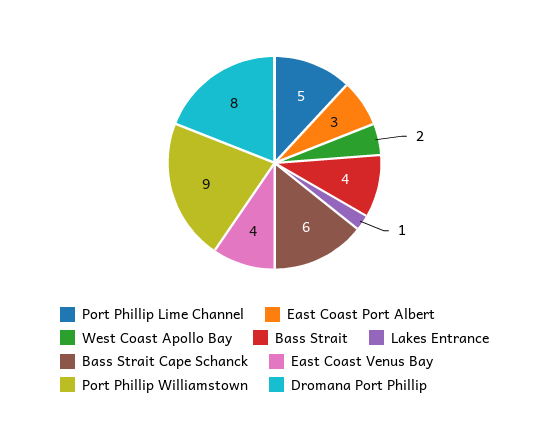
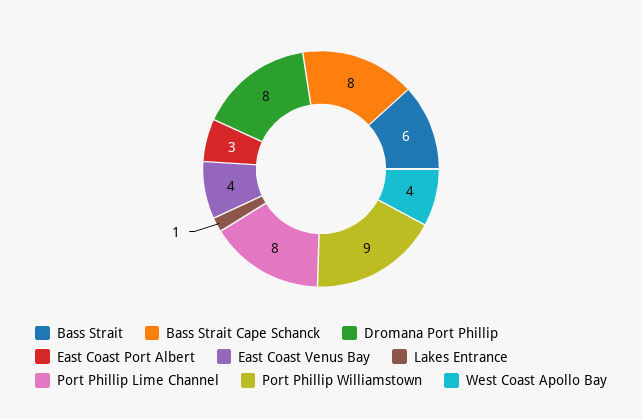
Port Phillip Lime Channel: 5 -> 8
West Coast Apollo Bay: 2 -> 4
Bass Strait: 4 -> 6
Bass Strait Cape Schanck: 6 -> 8

